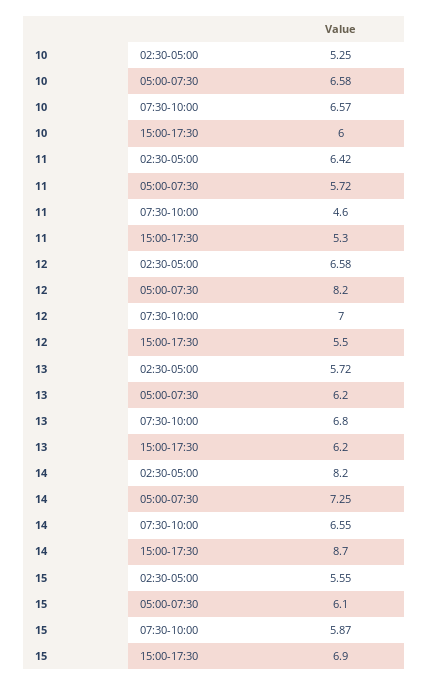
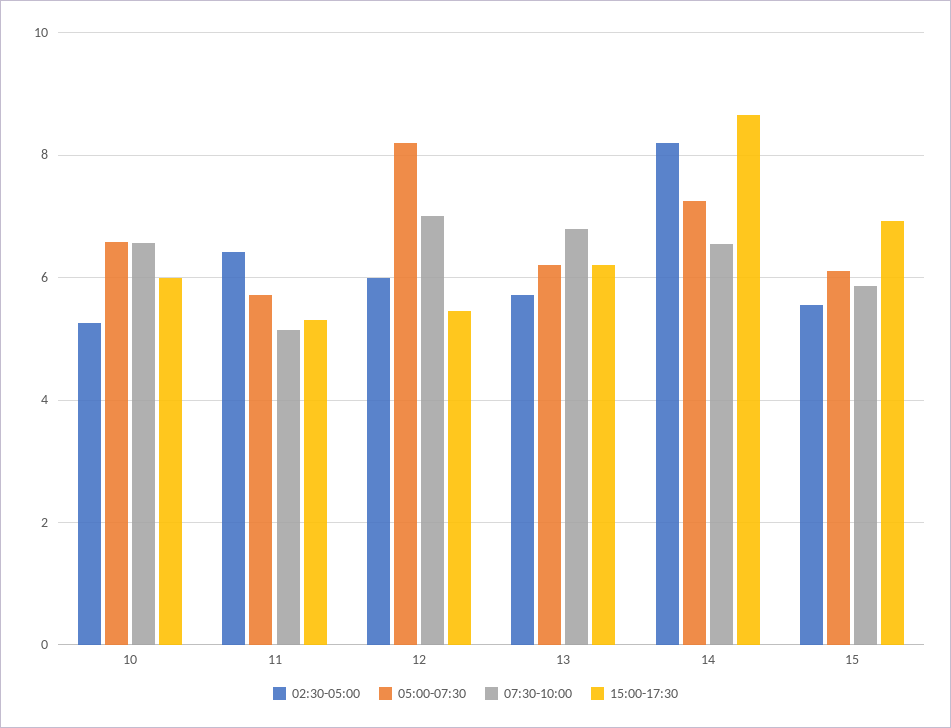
07:30-10:00, 11: 4.6 -> 5.2
02:30-05:00, 12: 6.58 -> 6

